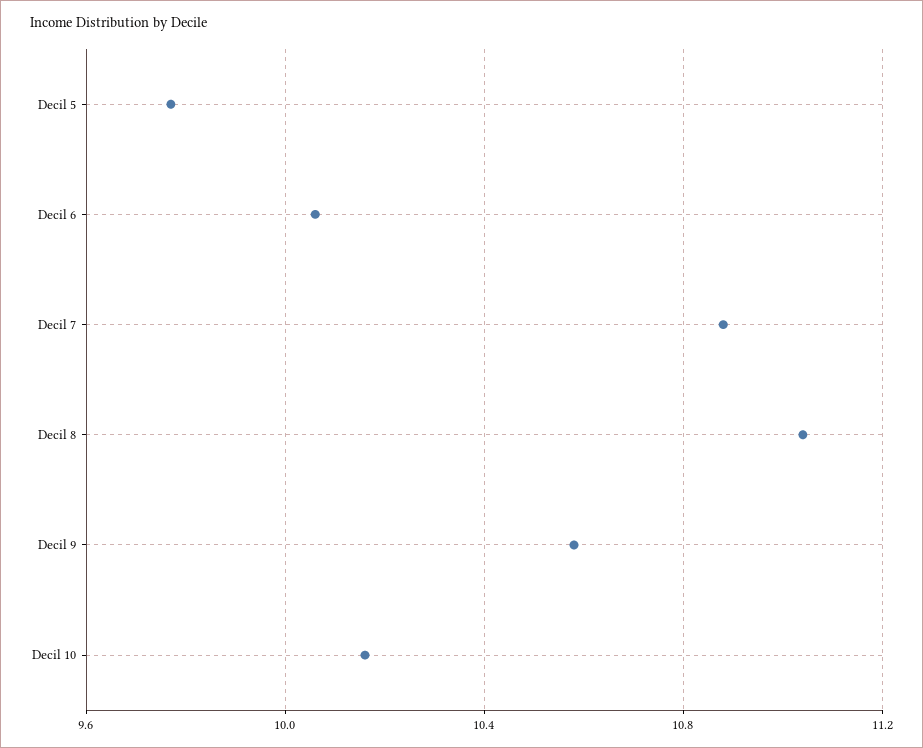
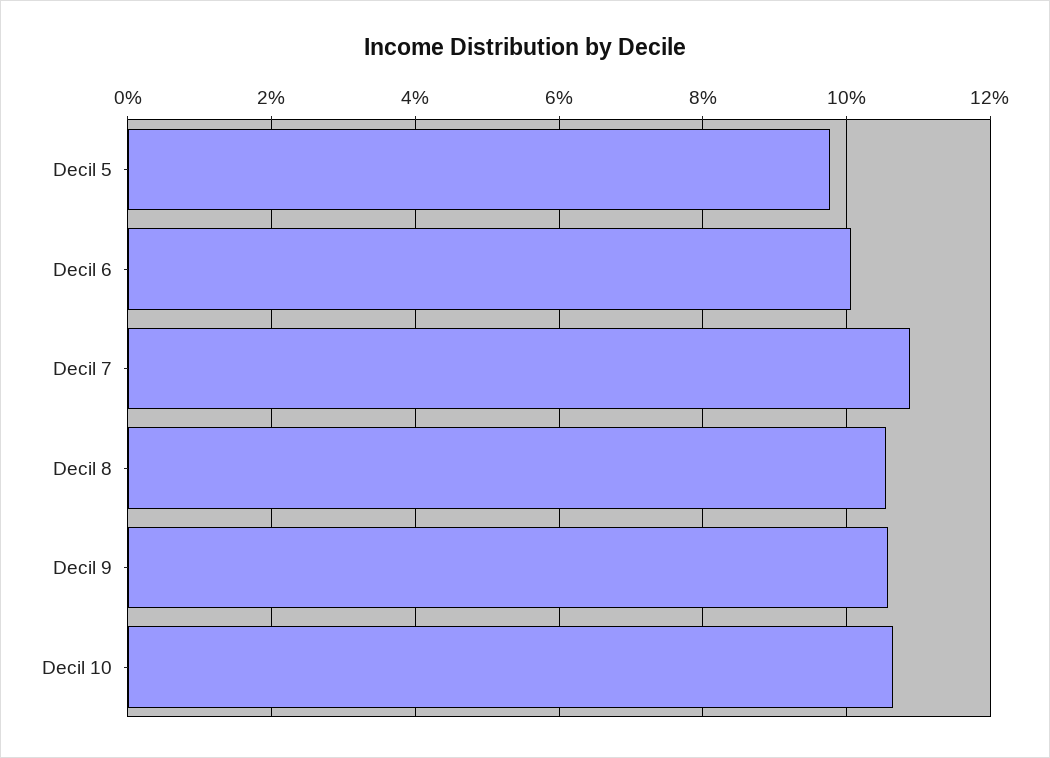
Decil 8: 11.05 -> 10.6
Decil 10: 10.15 -> 10.6

